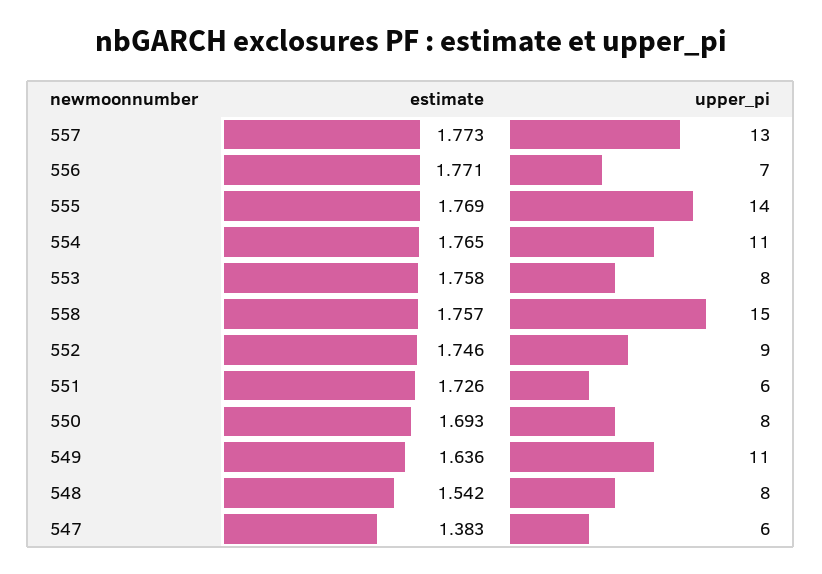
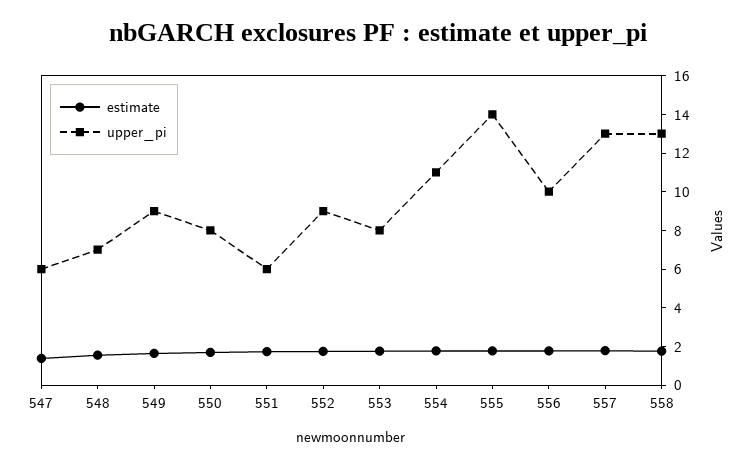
upper_pi, 556: 7 -> 10
upper_pi, 558: 15 -> 13
upper_pi, 549: 11 -> 9
upper_pi, 548: 8 -> 7

